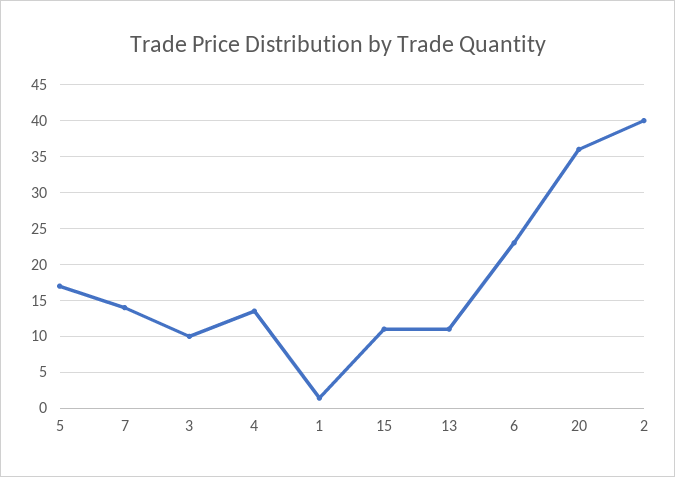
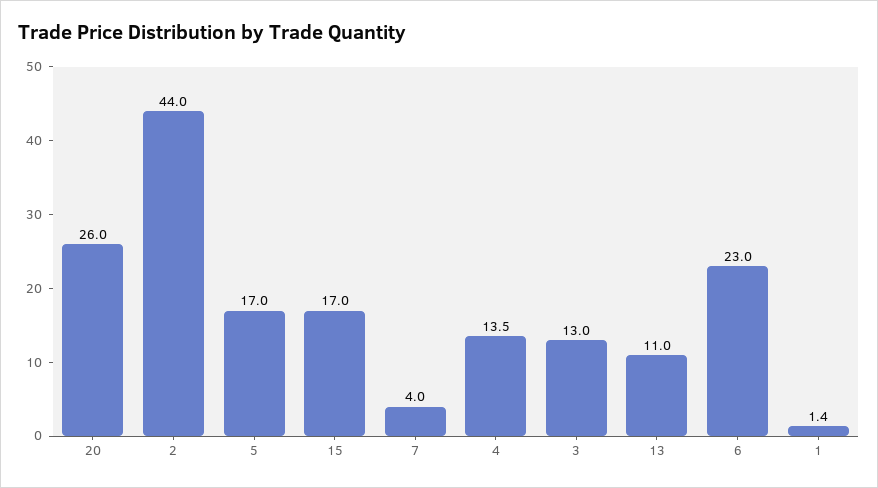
7: 14 -> 4
3: 10 -> 13
15: 11 -> 17
20: 36 -> 26
2: 40 -> 44

